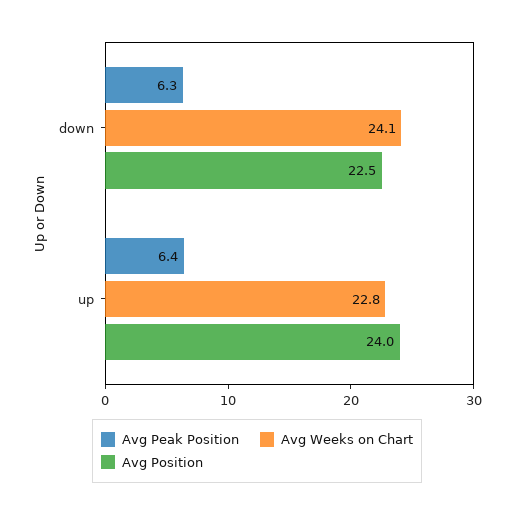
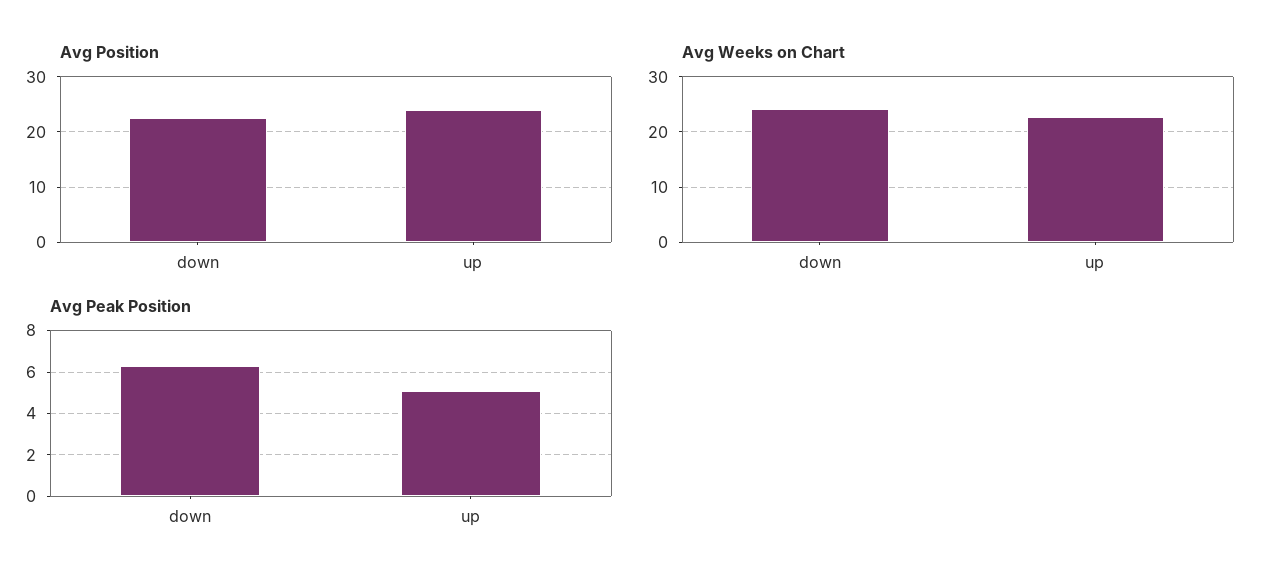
Avg Peak Position, up: 6.4 -> 5

